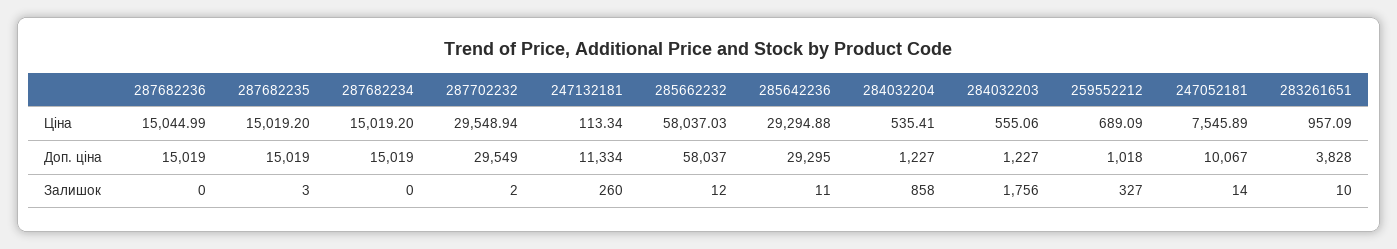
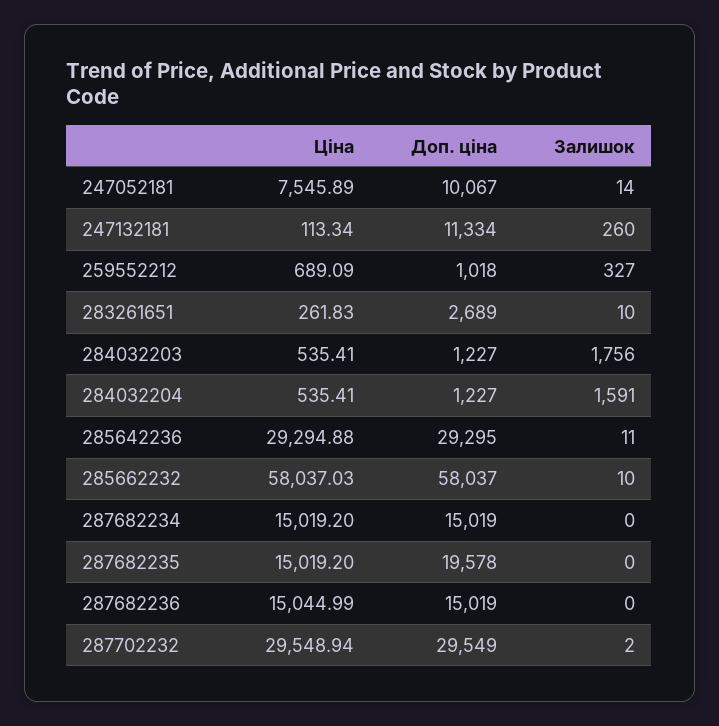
284032203, Ціна: 555.06 -> 535.41
283261651, Ціна: 957.09 -> 261.83
287682235, Доп. ціна: 15019 -> 19578
283261651, Доп. ціна: 3828 -> 2689
287682235, Залишок: 3 -> 0
285662232, Залишок: 12 -> 10
284032204, Залишок: 858 -> 1591

